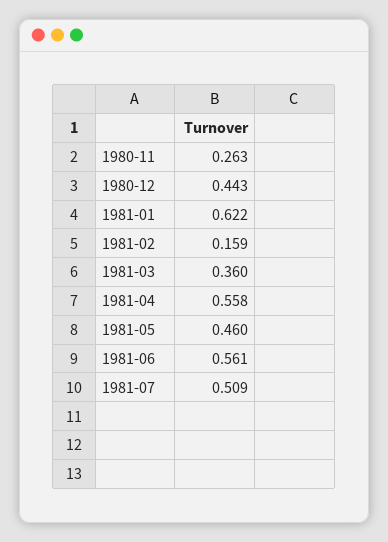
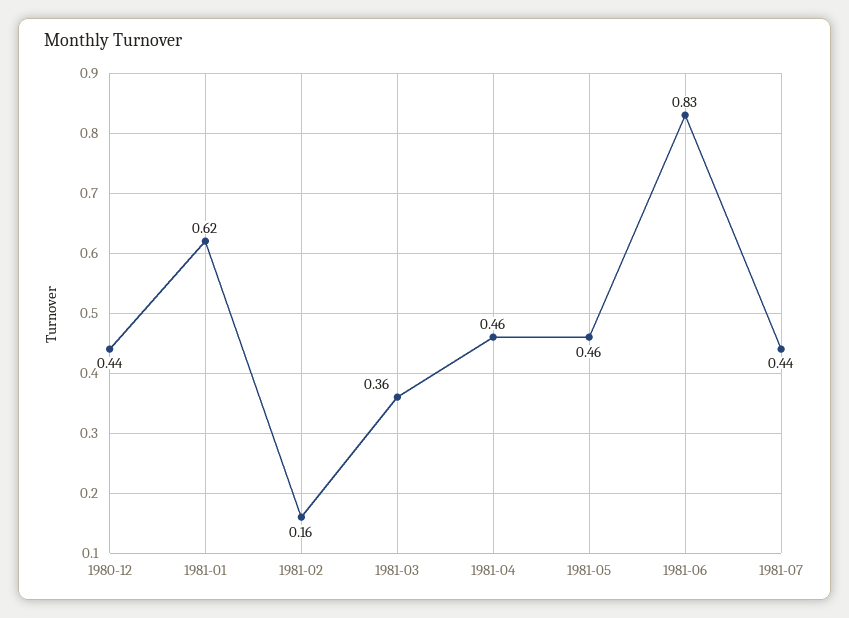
1980-11: 0.263 -> none
1981-04: 0.558 -> 0.46
1981-06: 0.561 -> 0.83
1981-07: 0.509 -> 0.44

